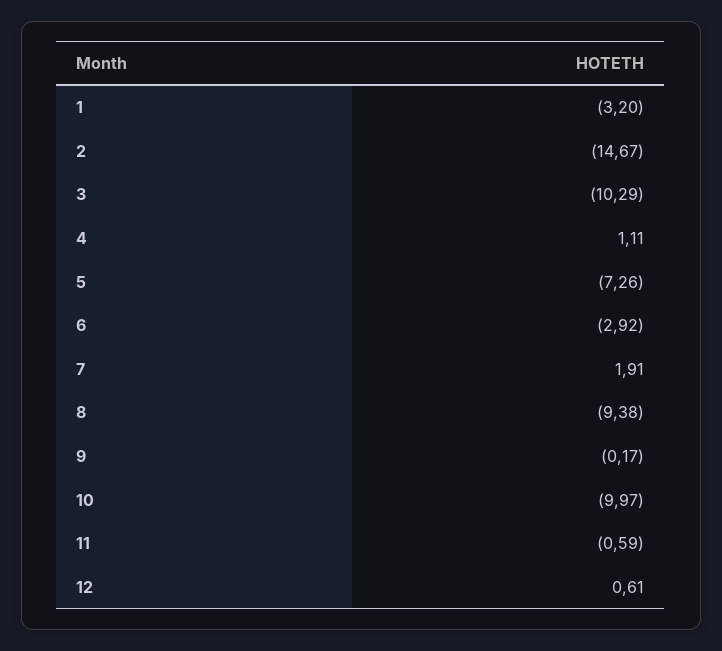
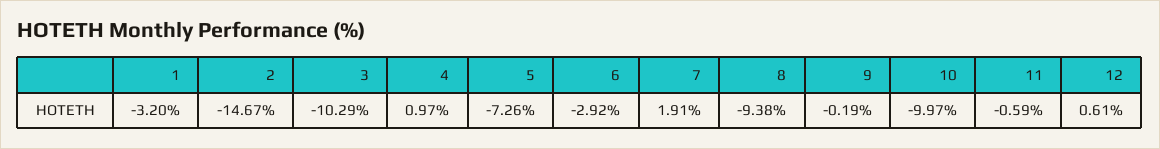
4: 1.11 -> 0.97
9: -0.17 -> -0.19

